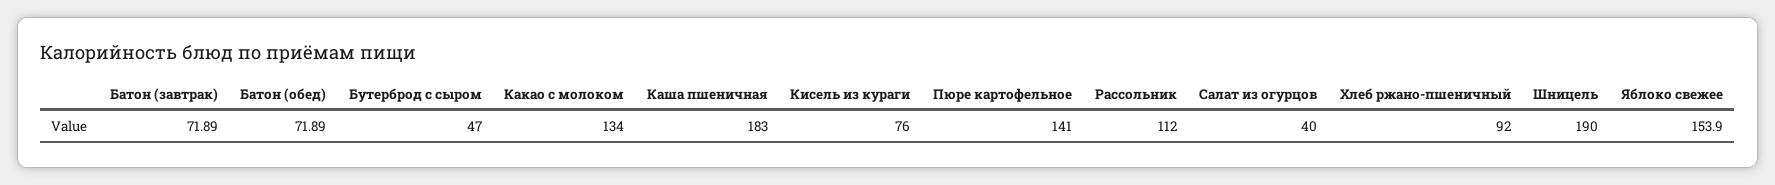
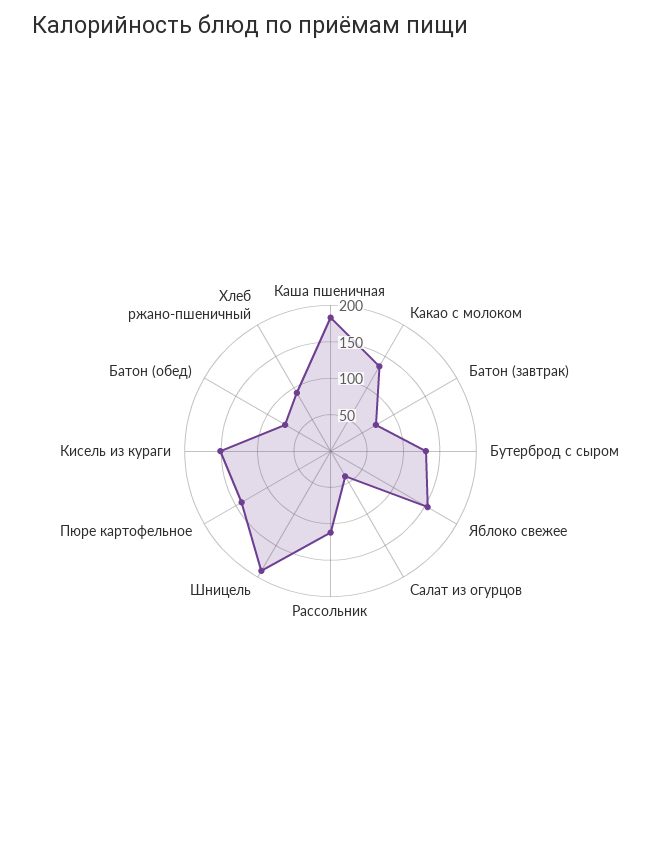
Бутерброд с сыром: 47 -> 125
Кисель из кураги: 76 -> 150

